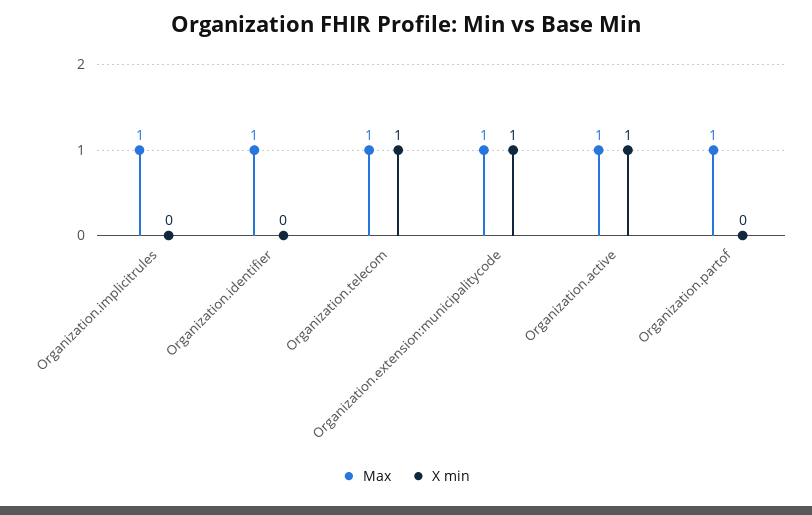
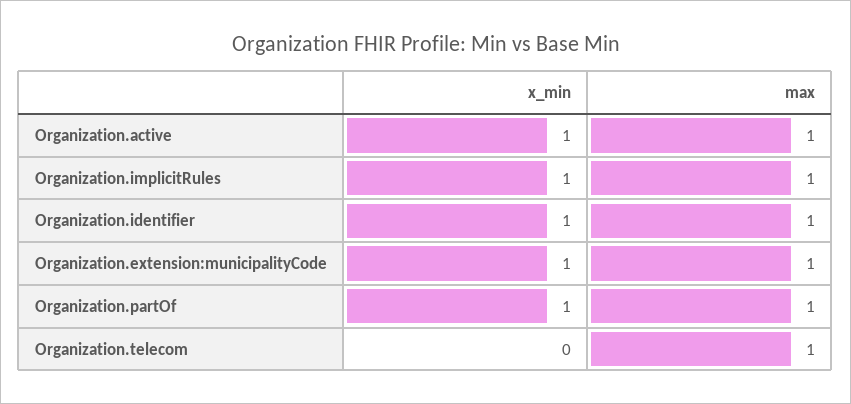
X min, Organization.implicitrules: 0 -> 1
X min, Organization.identifier: 0 -> 1
X min, Organization.telecom: 1 -> 0
X min, Organization.partof: 0 -> 1

